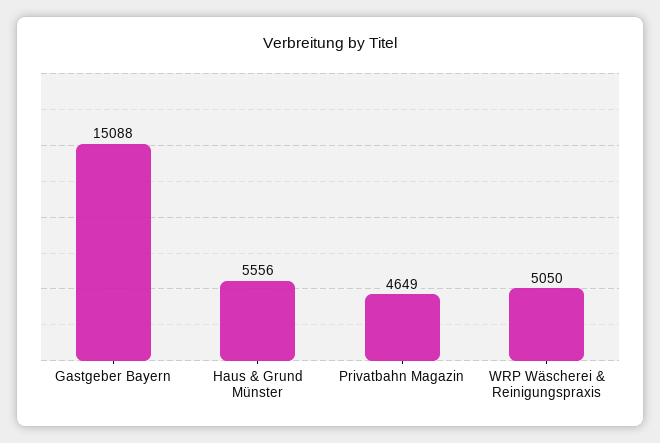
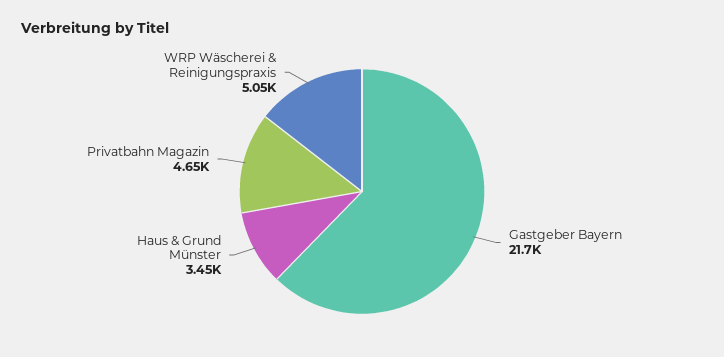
Gastgeber Bayern: 15088 -> 21700
Haus & Grund Münster: 5556 -> 3450

